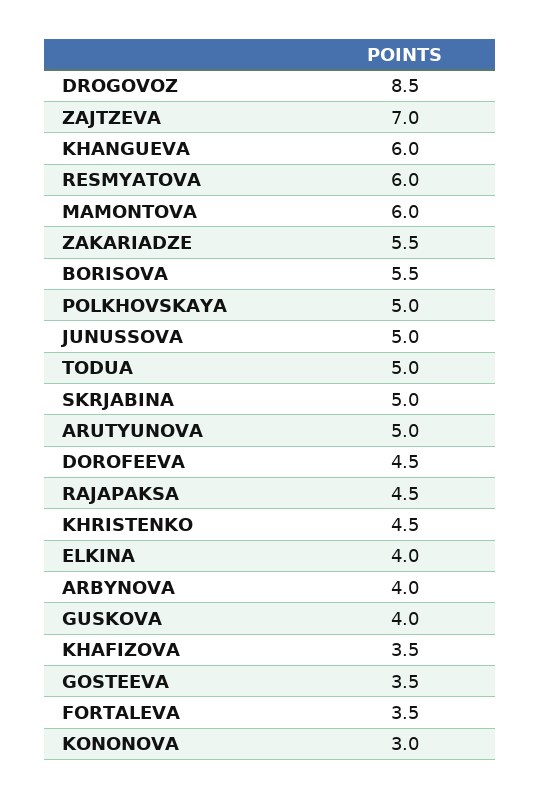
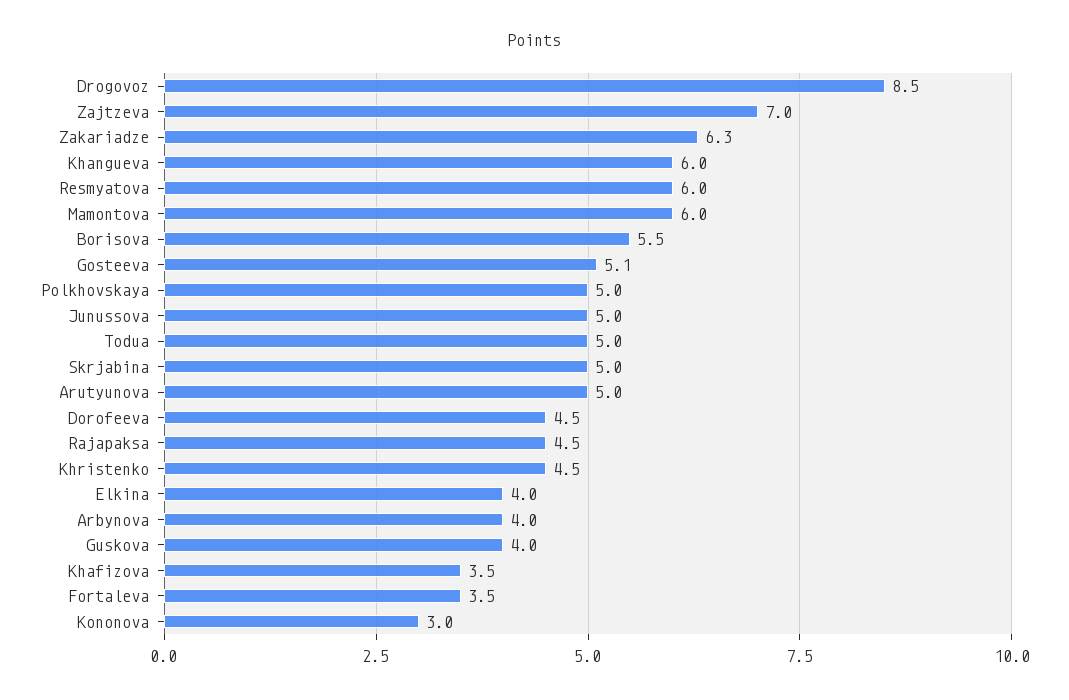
ZAKARIADZE: 5.5 -> 6.3
GOSTEEVA: 3.5 -> 5.1

